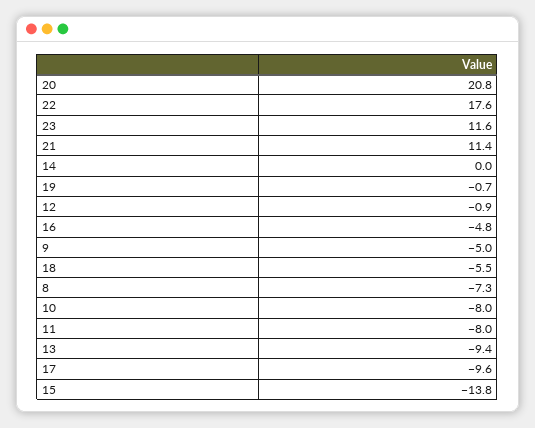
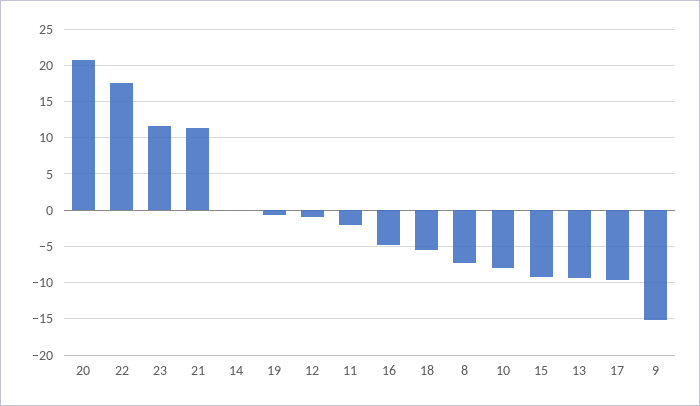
9: -5 -> -15
11: -8 -> -2
15: -13.8 -> -9

